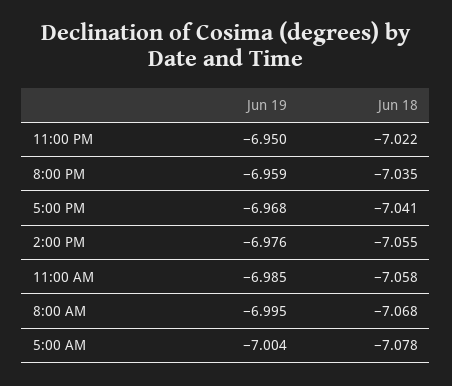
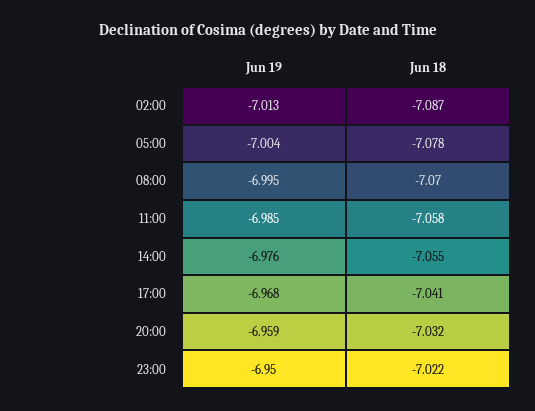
Jun 18, 8:00 PM: -7.035 -> -7.032
Jun 18, 8:00 AM: -7.068 -> -7.07
Jun 19, 02:00: none -> -7.013
Jun 18, 02:00: none -> -7.087

